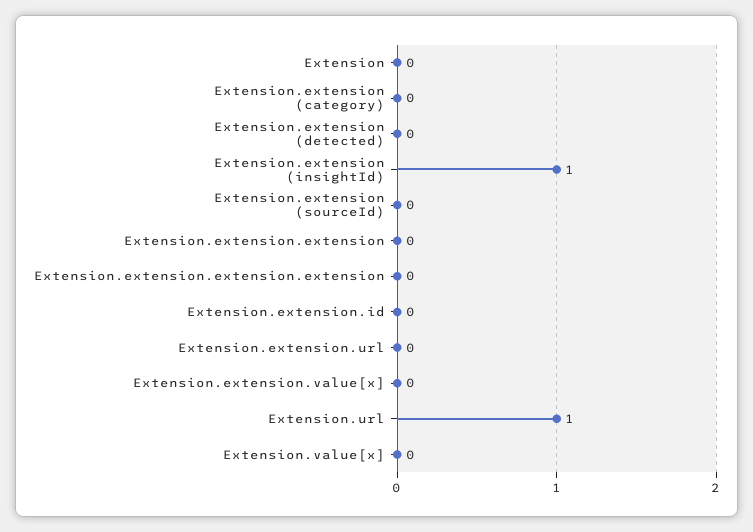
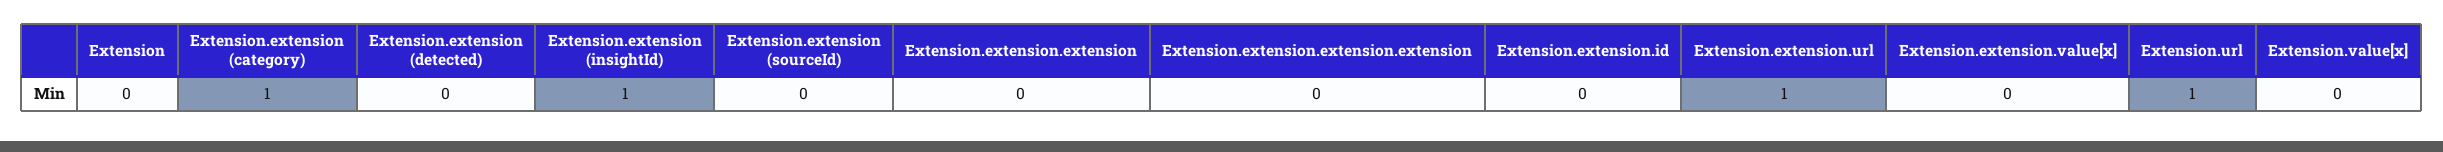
Extension.extension (category): 0 -> 1
Extension.extension.url: 0 -> 1

